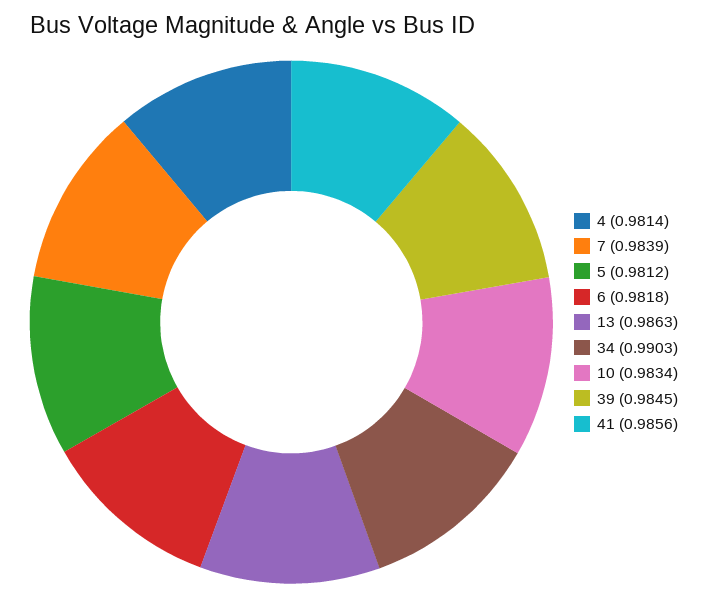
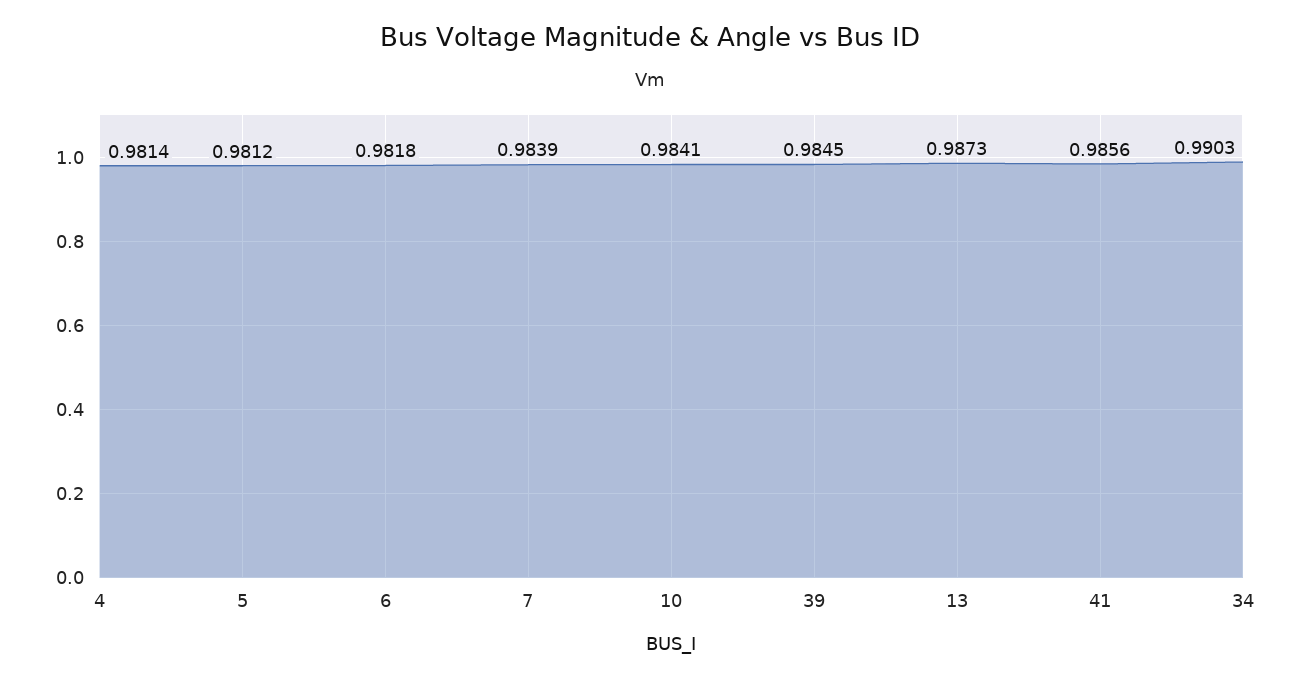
13: 0.9863 -> 0.9873
10: 0.9834 -> 0.9841

